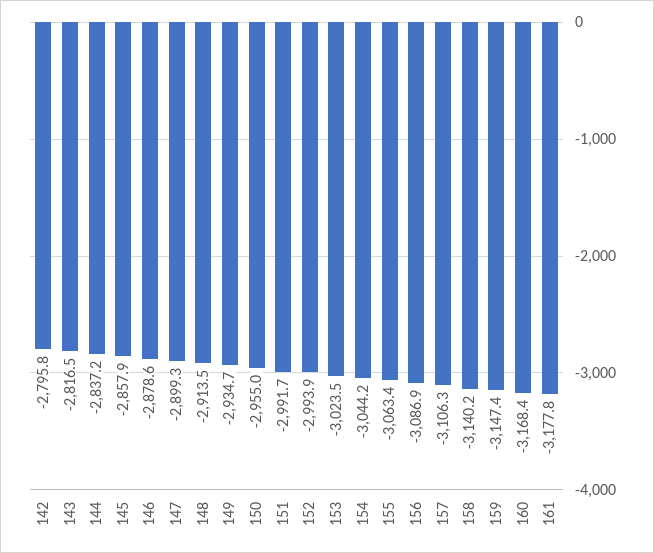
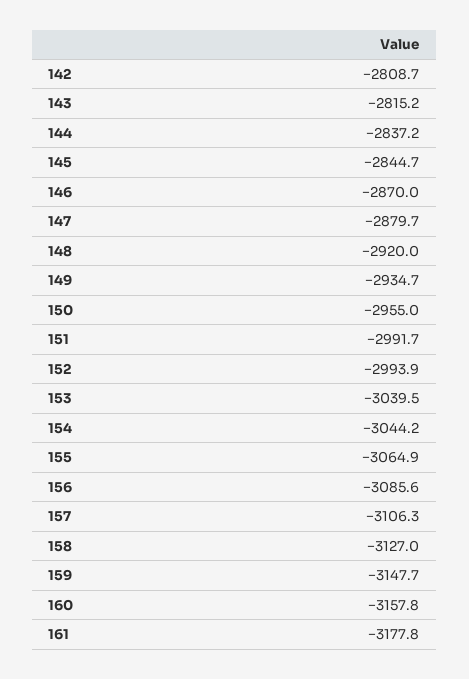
142: -2795.8 -> -2808.7
143: -2816.5 -> -2815.2
145: -2857.9 -> -2844.7
146: -2878.6 -> -2870
147: -2899.3 -> -2879.7
148: -2913.5 -> -2920
153: -3023.5 -> -3039.5
155: -3063.4 -> -3064.9
156: -3086.9 -> -3085.6
158: -3140.2 -> -3127
159: -3147.4 -> -3147.7
160: -3168.4 -> -3157.8

